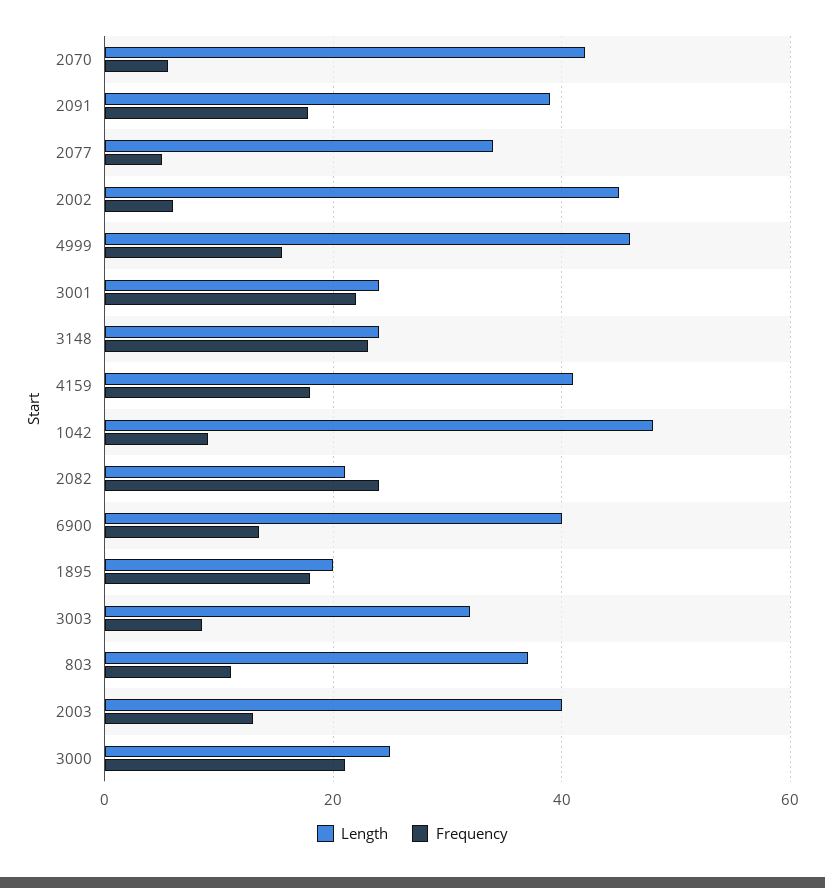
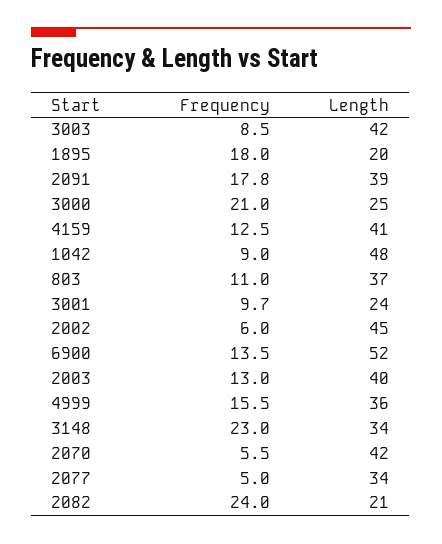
Length, 4999: 46 -> 36
Frequency, 3001: 22 -> 9.7
Length, 3148: 24 -> 34
Frequency, 4159: 18 -> 12.5
Length, 6900: 40 -> 52
Length, 3003: 32 -> 42

